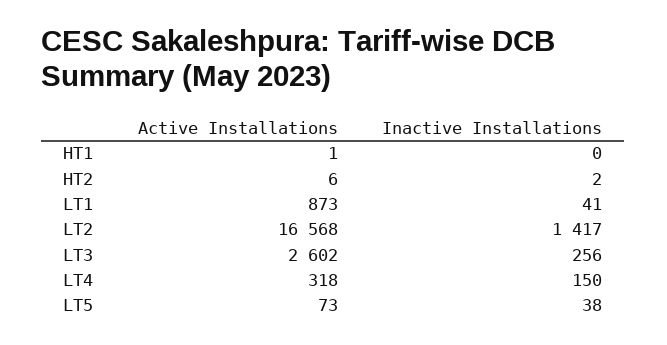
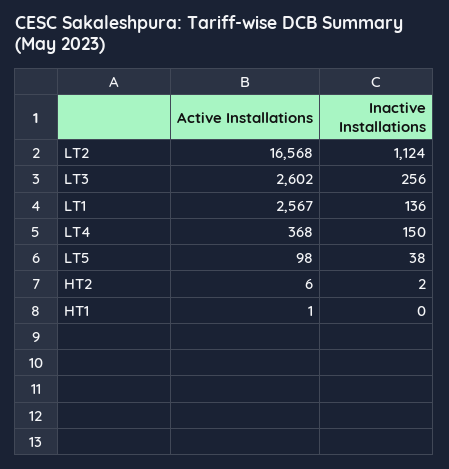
Active Installations, LT1: 873 -> 2567
Inactive Installations, LT1: 41 -> 136
Inactive Installations, LT2: 1417 -> 1124
Active Installations, LT4: 318 -> 368
Active Installations, LT5: 73 -> 98

